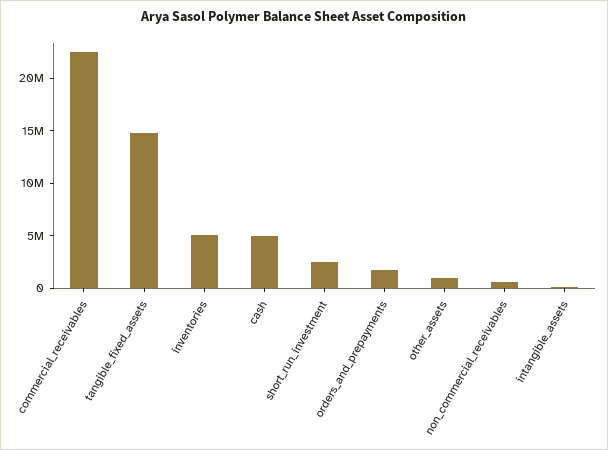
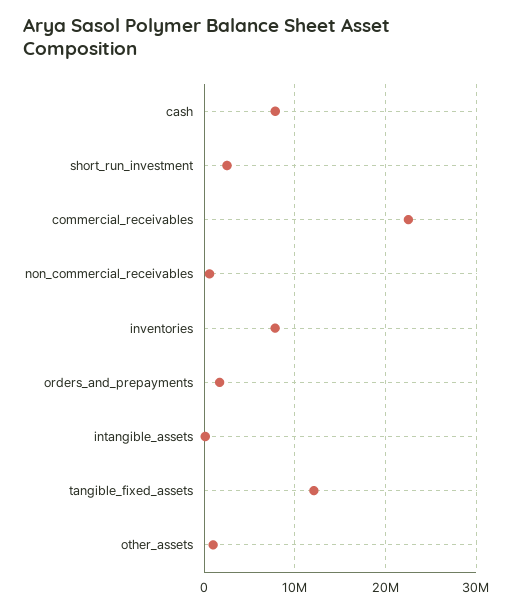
tangible_fixed_assets: 15000000 -> 12000000
inventories: 5000000 -> 8000000
cash: 5000000 -> 8000000

